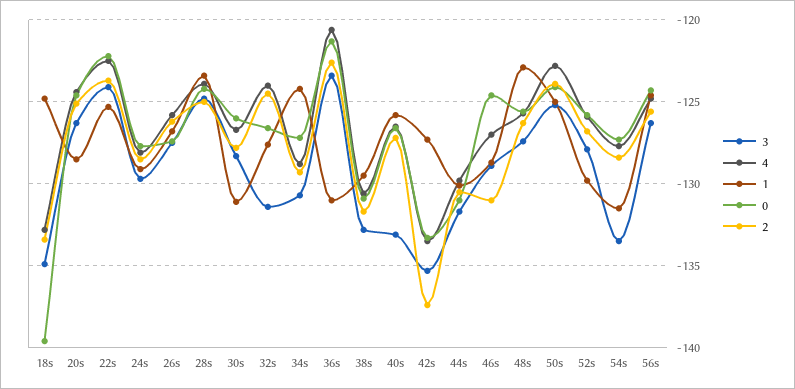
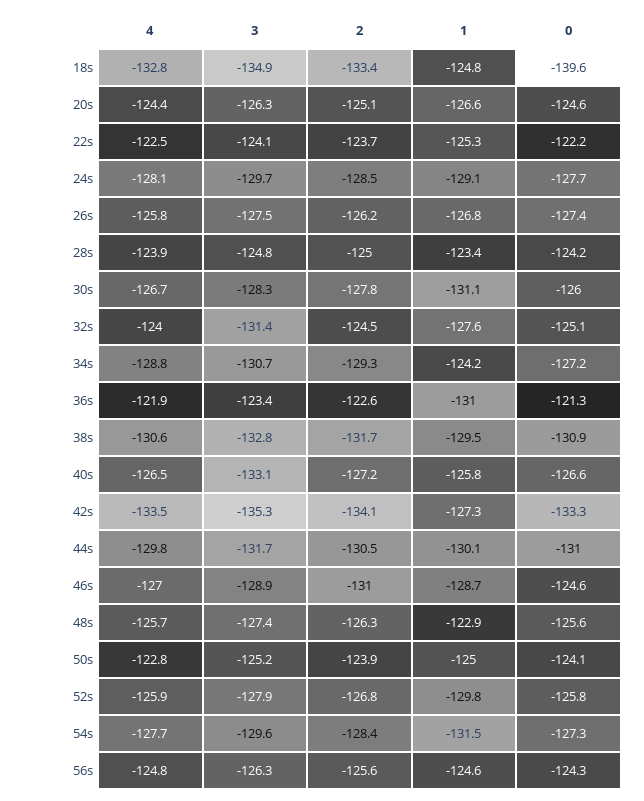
1, 20s: -128.5 -> -126.6
0, 32s: -126.5 -> -125.1
4, 36s: -120.5 -> -121.9
2, 42s: -137.5 -> -134.1
3, 54s: -133.5 -> -129.6

